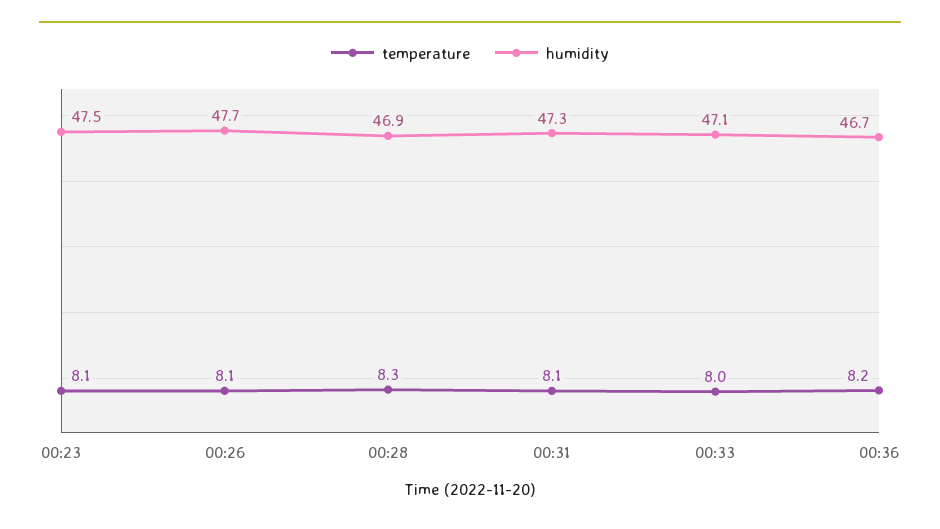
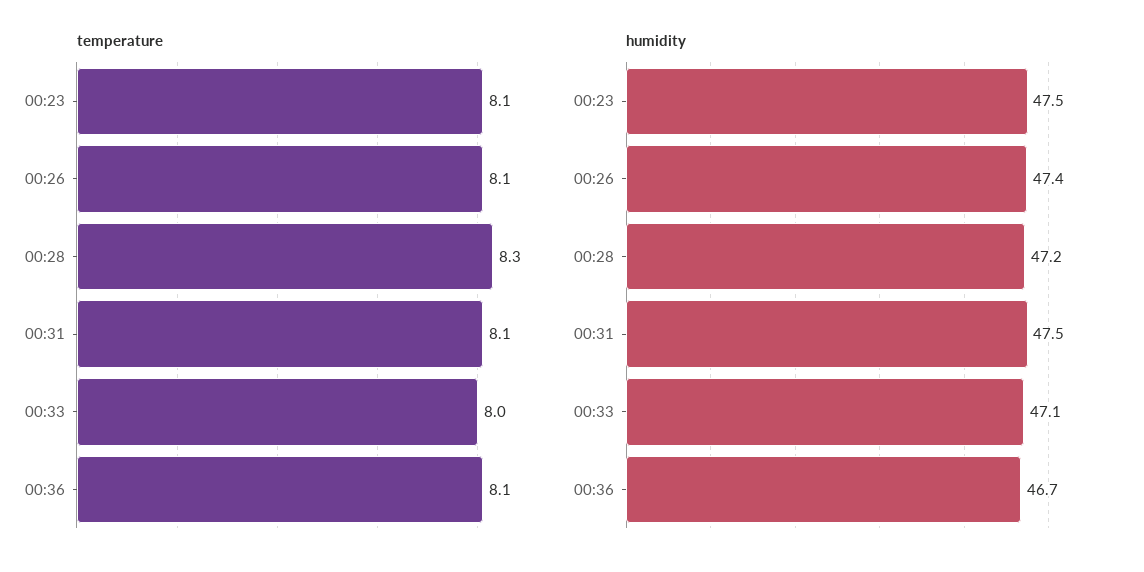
humidity, 00:26: 47.7 -> 47.4
humidity, 00:28: 46.9 -> 47.2
humidity, 00:31: 47.3 -> 47.5
temperature, 00:36: 8.2 -> 8.1

